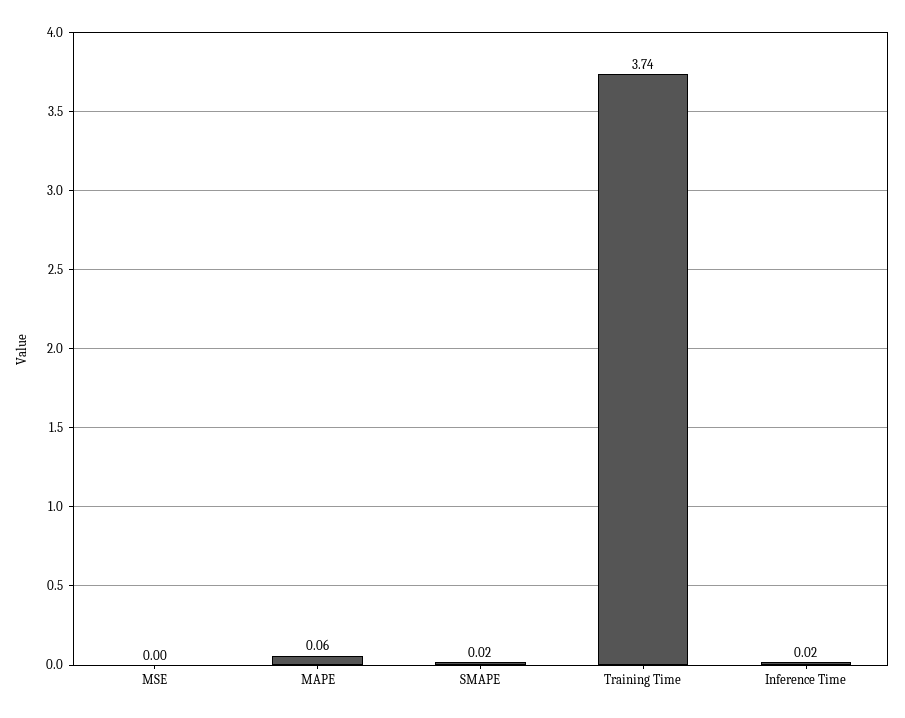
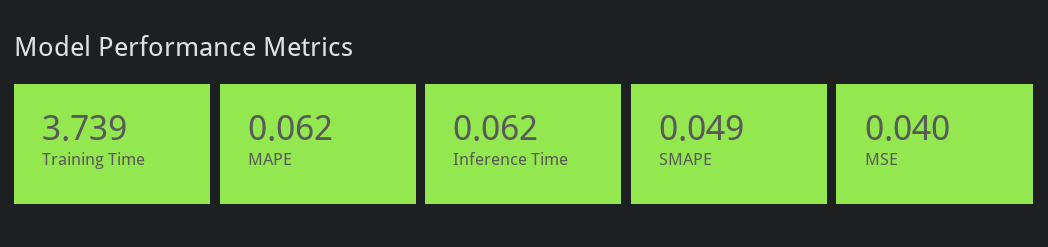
MSE: 0 -> 0.04
SMAPE: 0.02 -> 0.049
Inference Time: 0.02 -> 0.062

